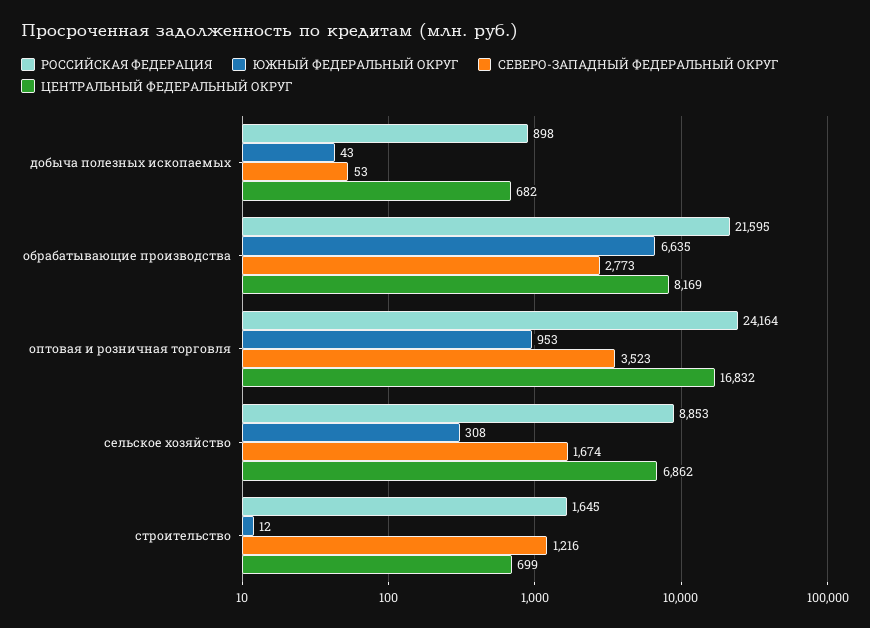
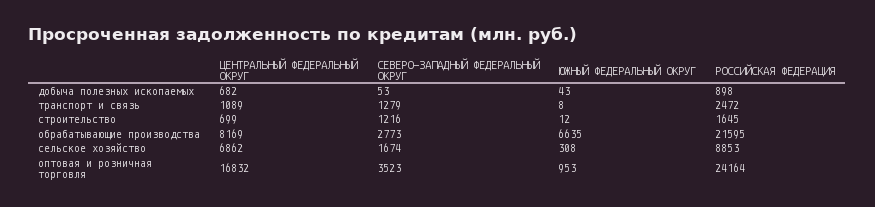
ЦЕНТРАЛЬНЫЙ ФЕДЕРАЛЬНЫЙ ОКРУГ, транспорт и связь: none -> 1089
СЕВЕРО-ЗАПАДНЫЙ ФЕДЕРАЛЬНЫЙ ОКРУГ, транспорт и связь: none -> 1279
ЮЖНЫЙ ФЕДЕРАЛЬНЫЙ ОКРУГ, транспорт и связь: none -> 8
РОССИЙСКАЯ ФЕДЕРАЦИЯ, транспорт и связь: none -> 2472

